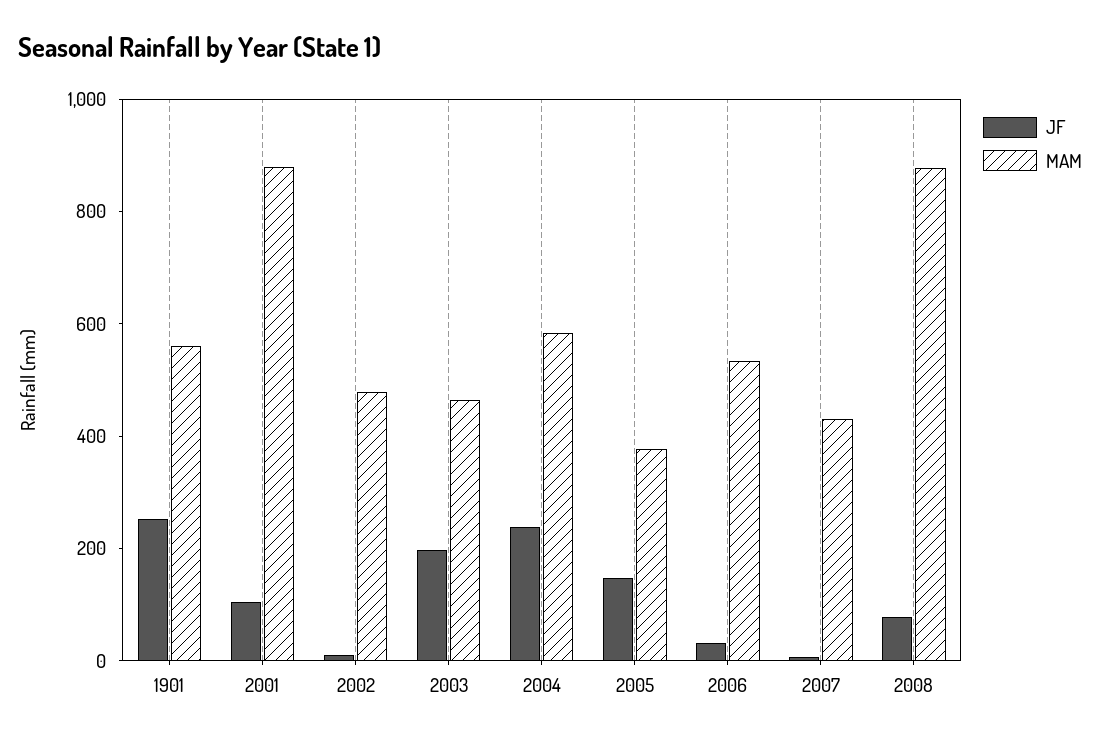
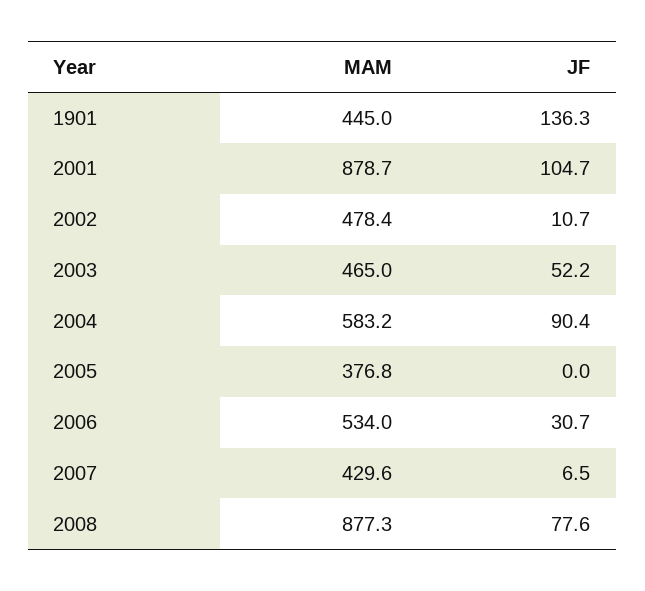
JF, 1901: 250 -> 136.3
MAM, 1901: 550 -> 445
JF, 2003: 200 -> 52.2
JF, 2004: 250 -> 90.4
JF, 2005: 150 -> 0

